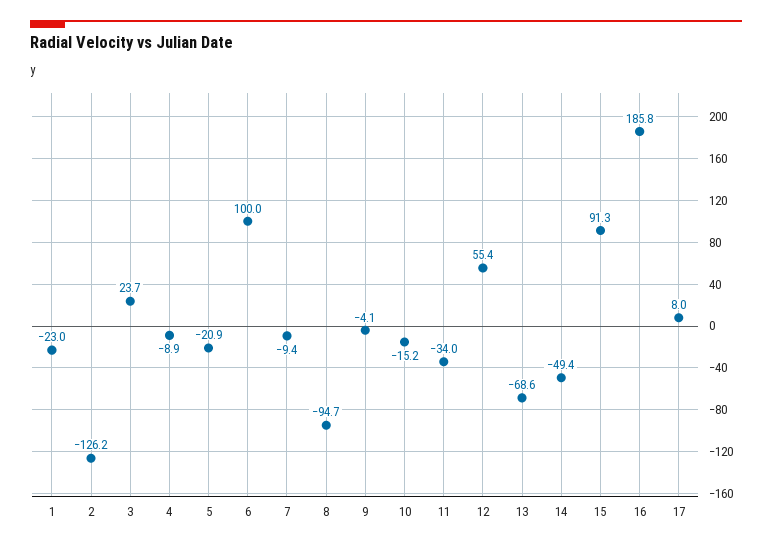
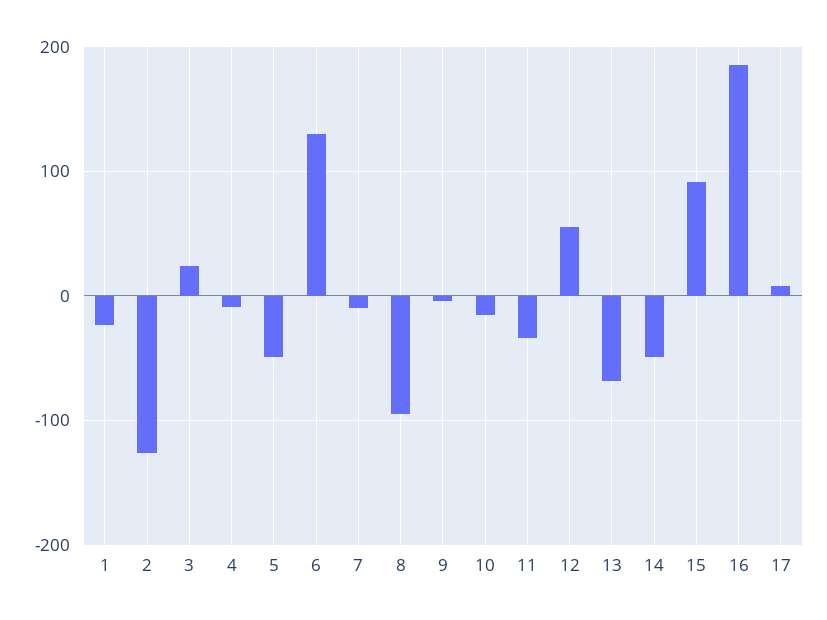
5: -20.9 -> -50
6: 100 -> 130

